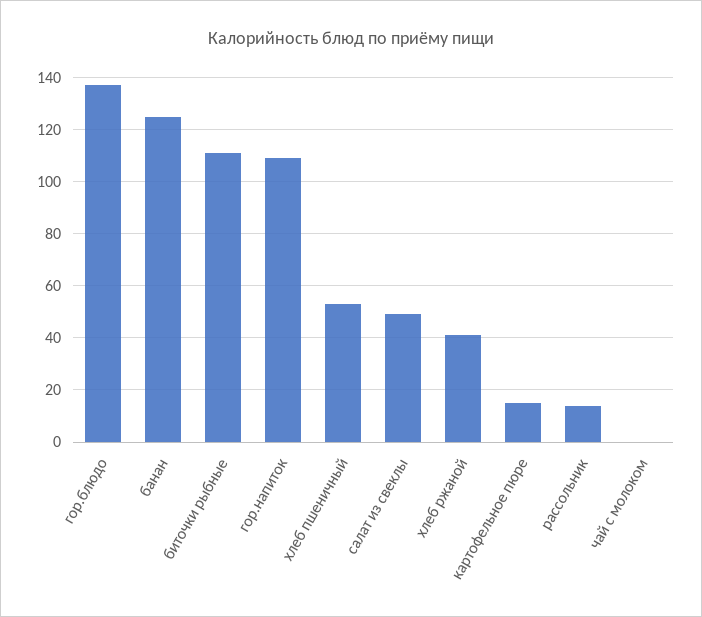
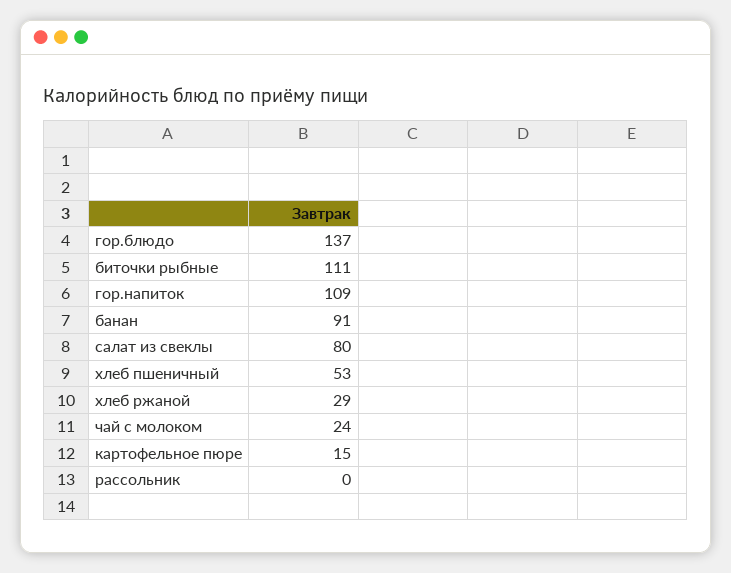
банан: 125 -> 91
салат из свеклы: 50 -> 80
хлеб ржаной: 40 -> 29
рассольник: 15 -> 0
чай с молоком: 0 -> 24

